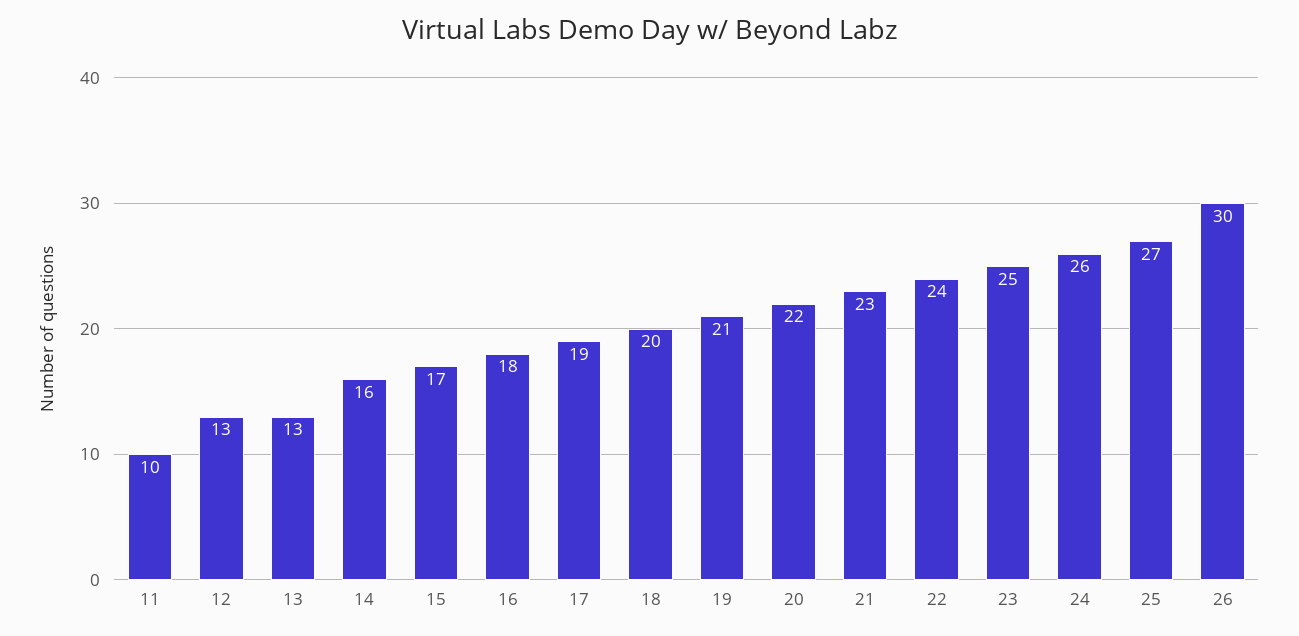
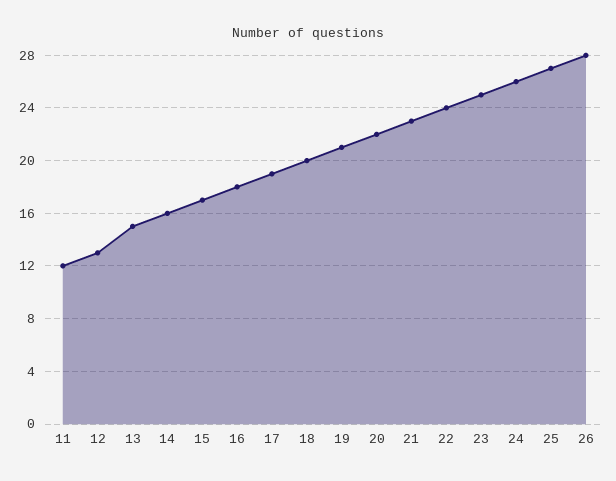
11: 10 -> 12
13: 13 -> 15
26: 30 -> 28

